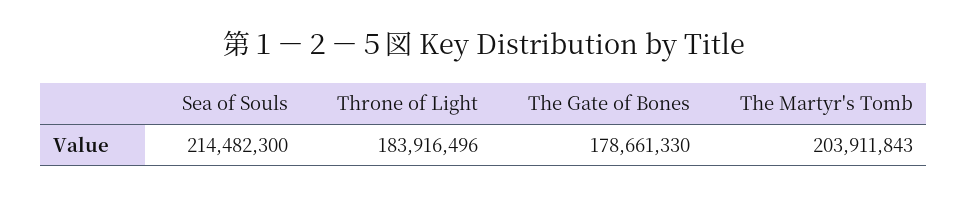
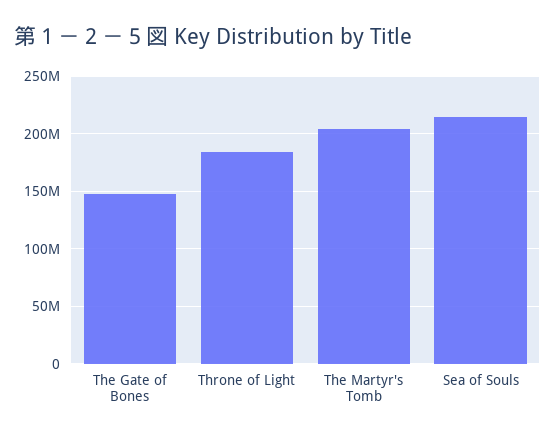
The Gate of Bones: 178661330 -> 150000000

